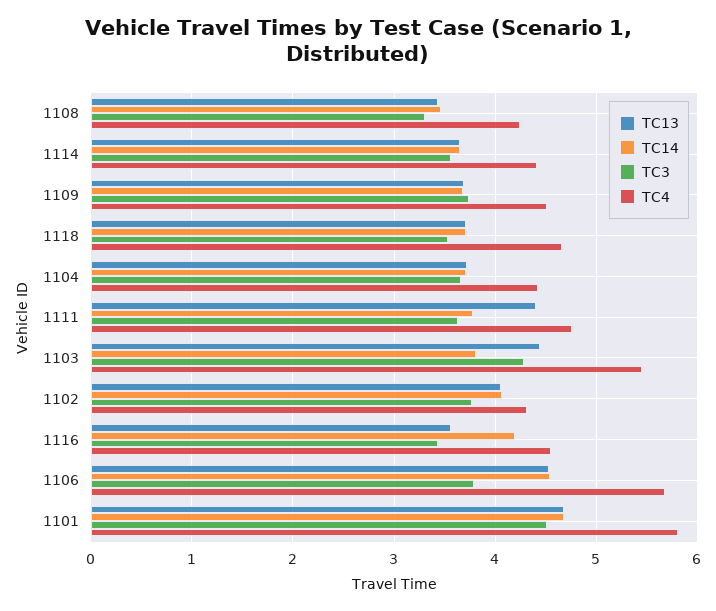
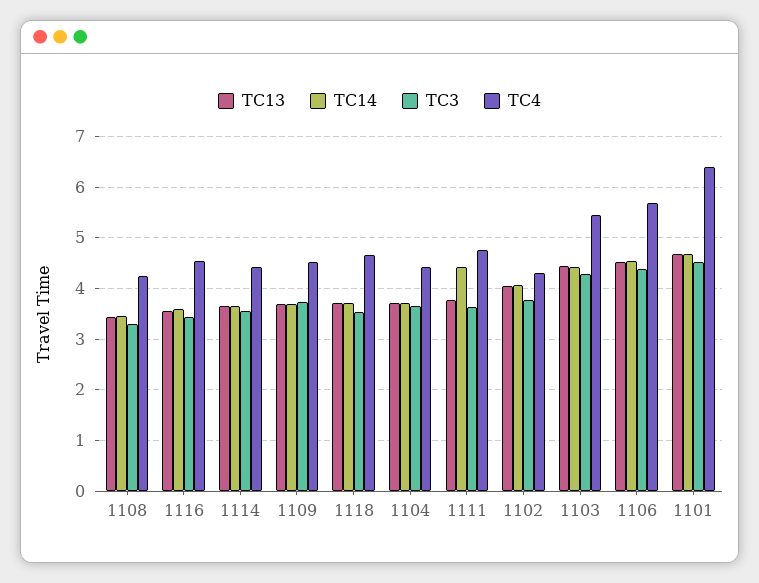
TC13, 1111: 4.4 -> 3.8
TC14, 1111: 3.8 -> 4.4
TC14, 1103: 3.8 -> 4.4
TC14, 1116: 4.2 -> 3.6
TC3, 1106: 3.8 -> 4.4
TC4, 1101: 5.8 -> 6.4

